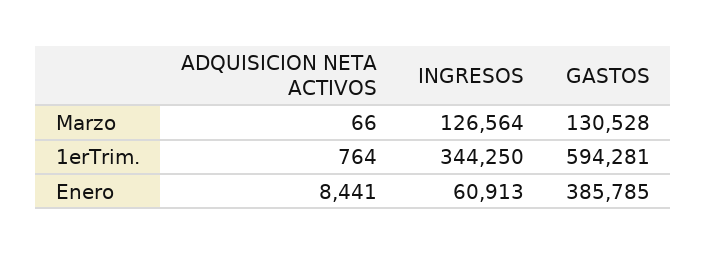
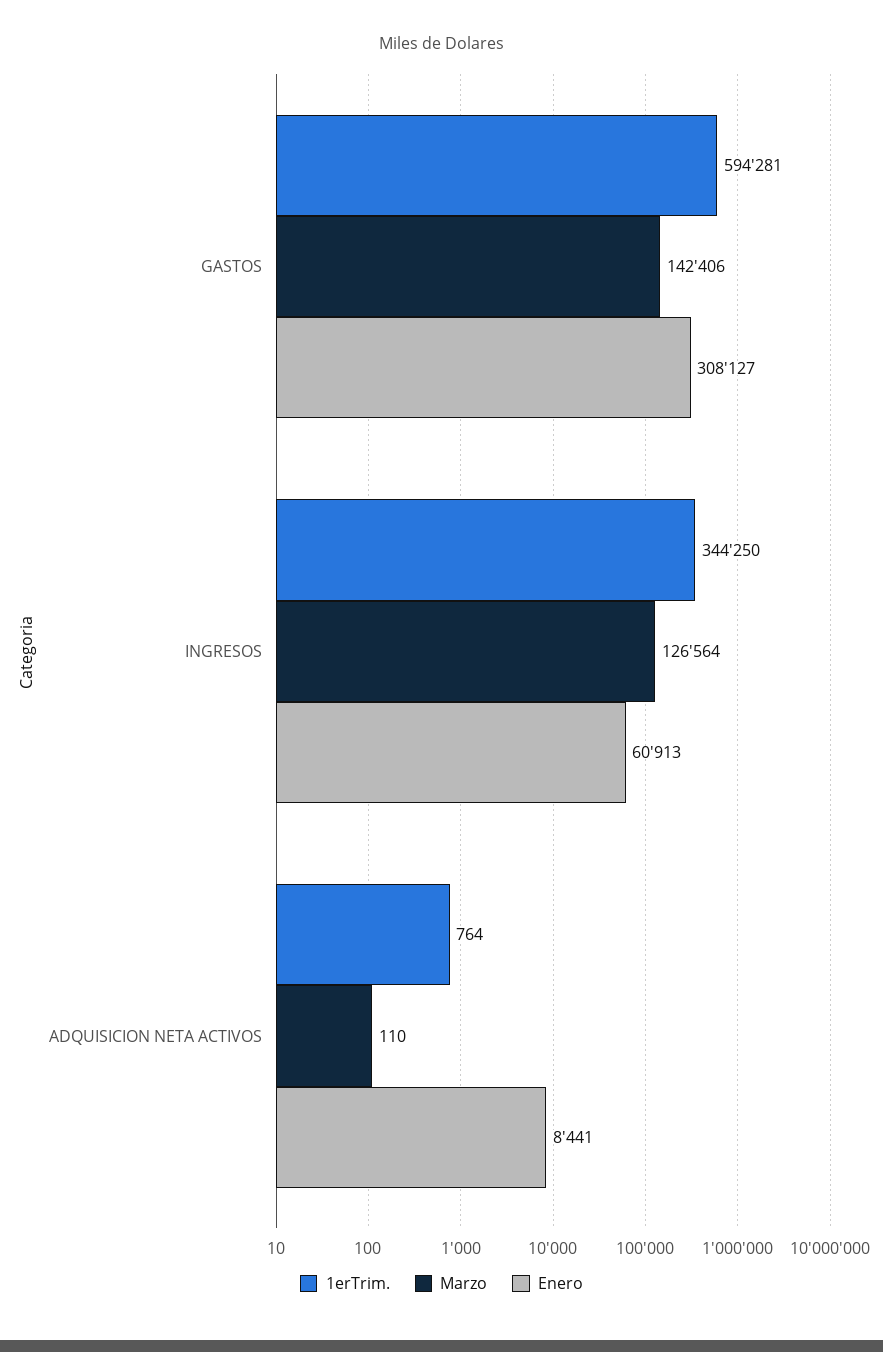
Marzo, ADQUISICION NETA ACTIVOS: 66 -> 110
Marzo, GASTOS: 130528 -> 142406
Enero, GASTOS: 385785 -> 308127

